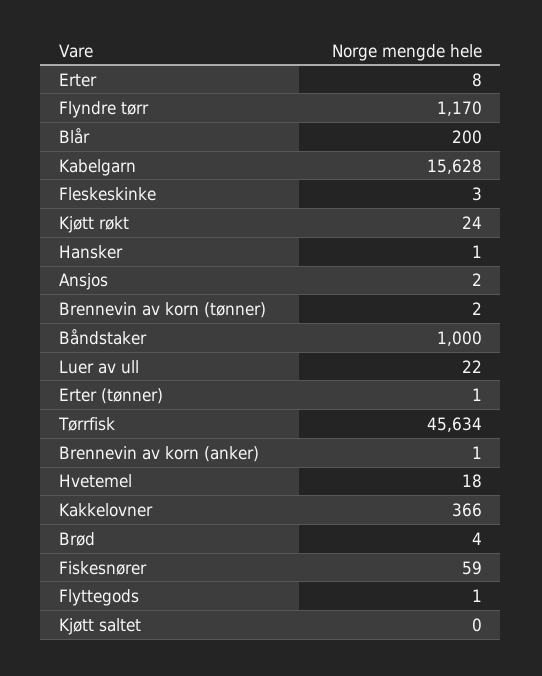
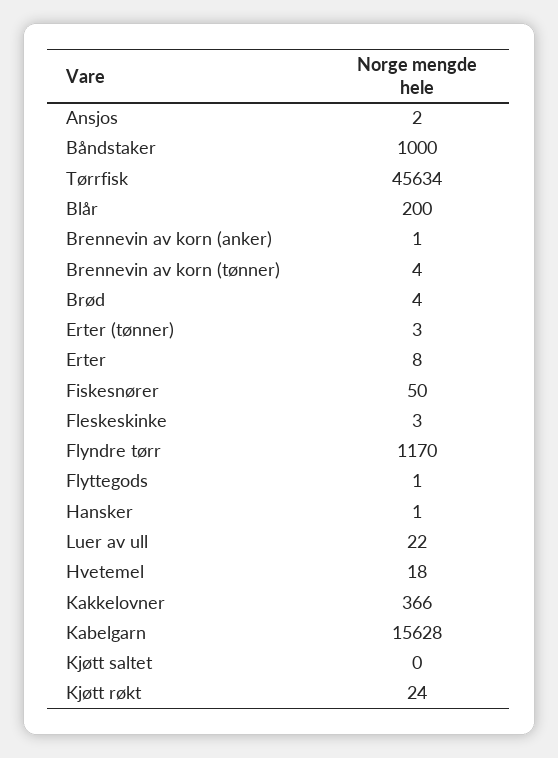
Brennevin av korn (tønner): 2 -> 4
Erter (tønner): 1 -> 3
Fiskesnører: 59 -> 50

